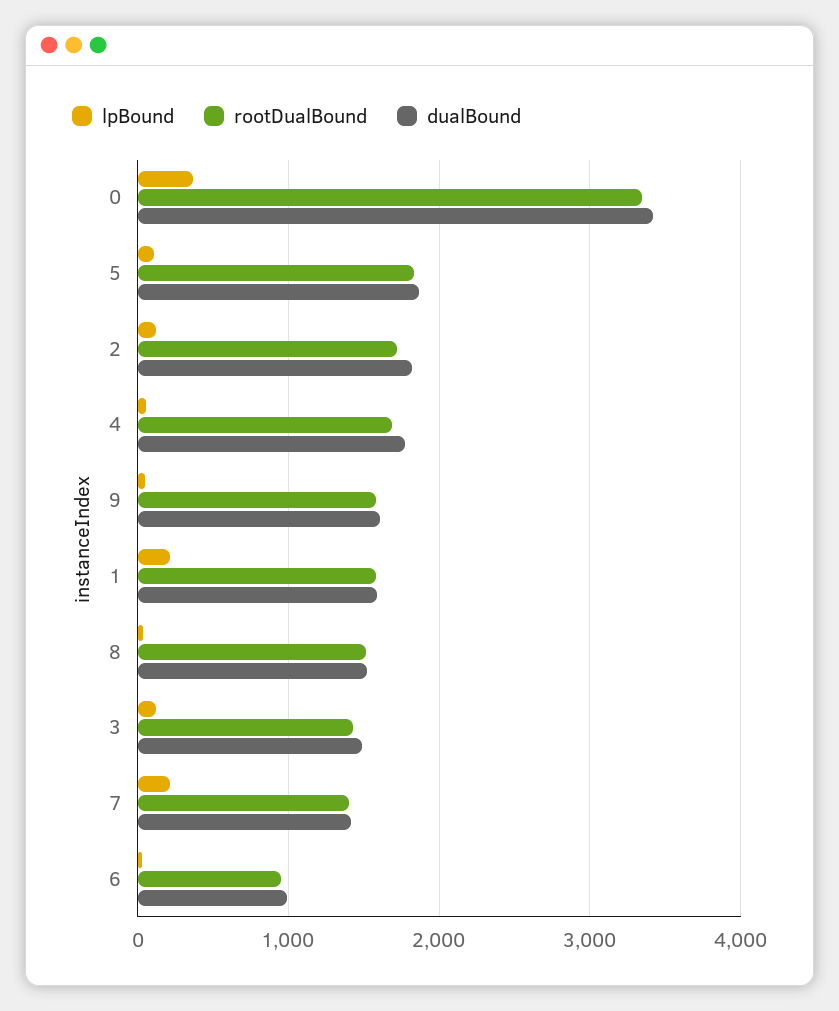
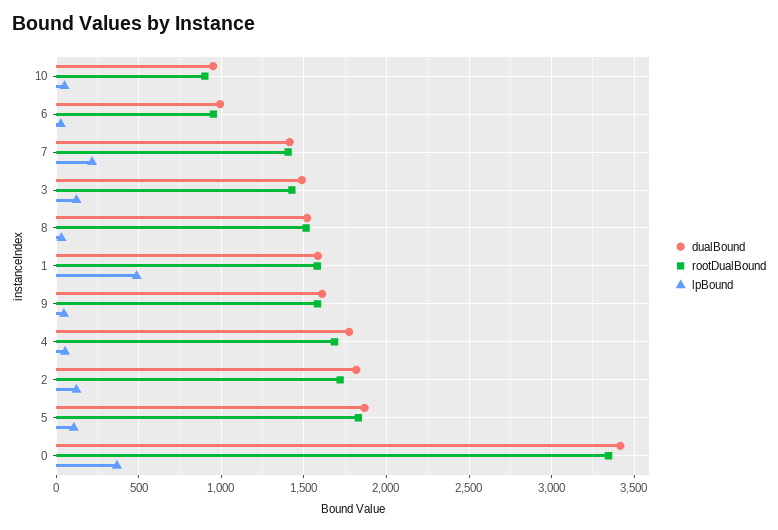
lpBound, 1: 200 -> 500
dualBound, 10: none -> 950
rootDualBound, 10: none -> 900
lpBound, 10: none -> 50

